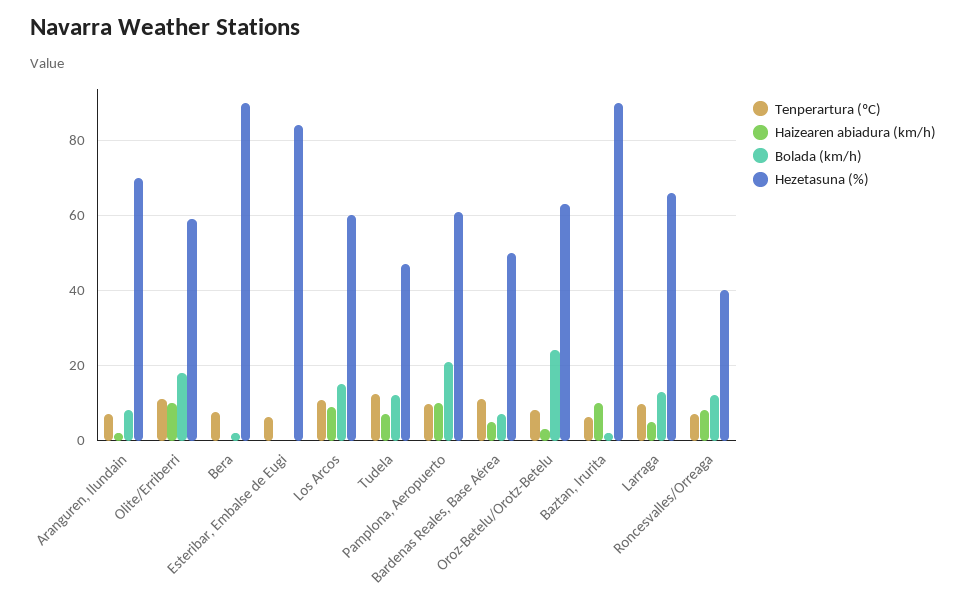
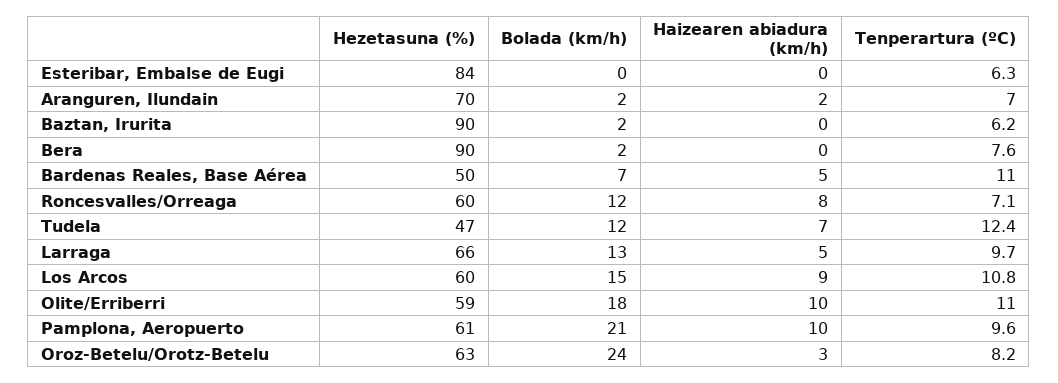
Bolada (km/h), Aranguren, Ilundain: 8 -> 2
Haizearen abiadura (km/h), Baztan, Irurita: 10 -> 0
Hezetasuna (%), Roncesvalles/Orreaga: 40 -> 60

